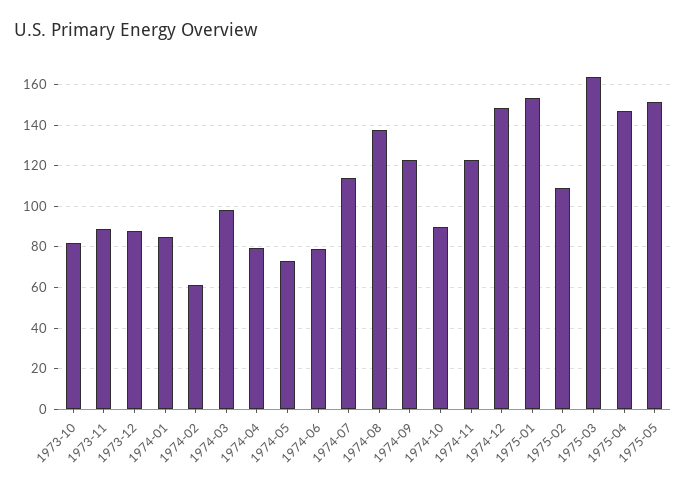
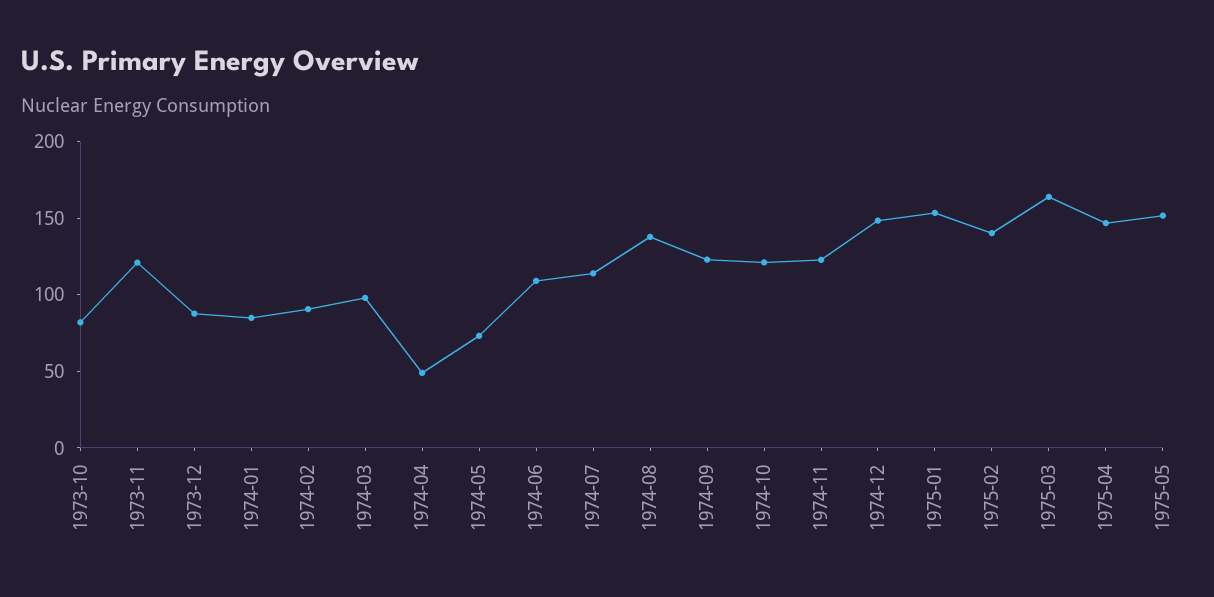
1973-11: 90 -> 120
1974-02: 60 -> 90
1974-04: 80 -> 50
1974-06: 80 -> 110
1974-10: 90 -> 120
1975-02: 110 -> 140

